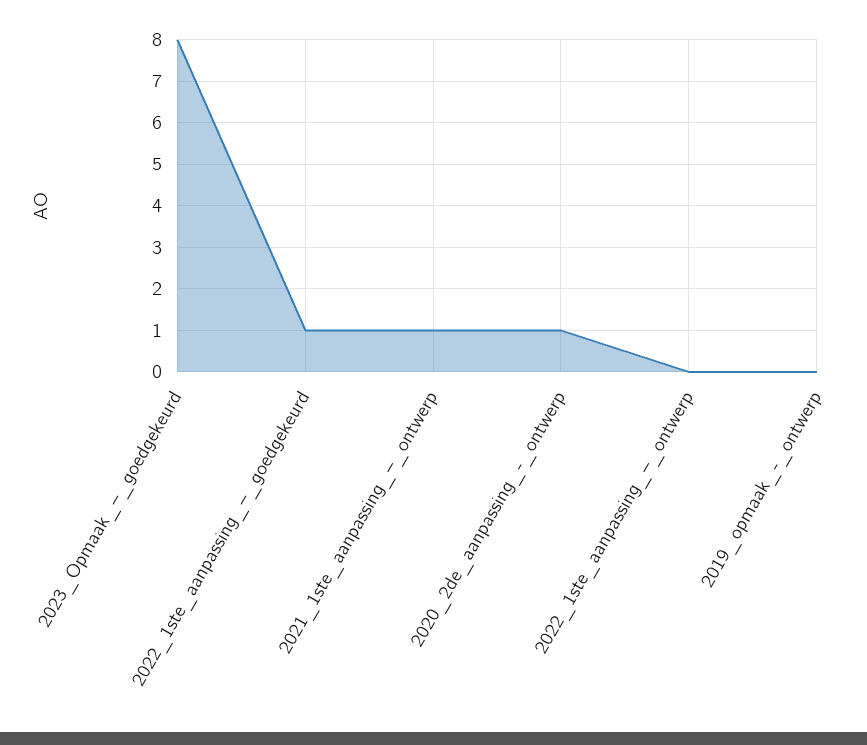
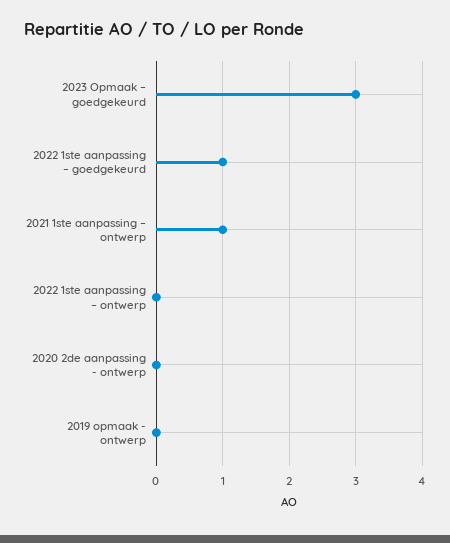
2023_Opmaak_–_goedgekeurd: 8 -> 3
2020_2de_aanpassing_-_ontwerp: 1 -> 0

